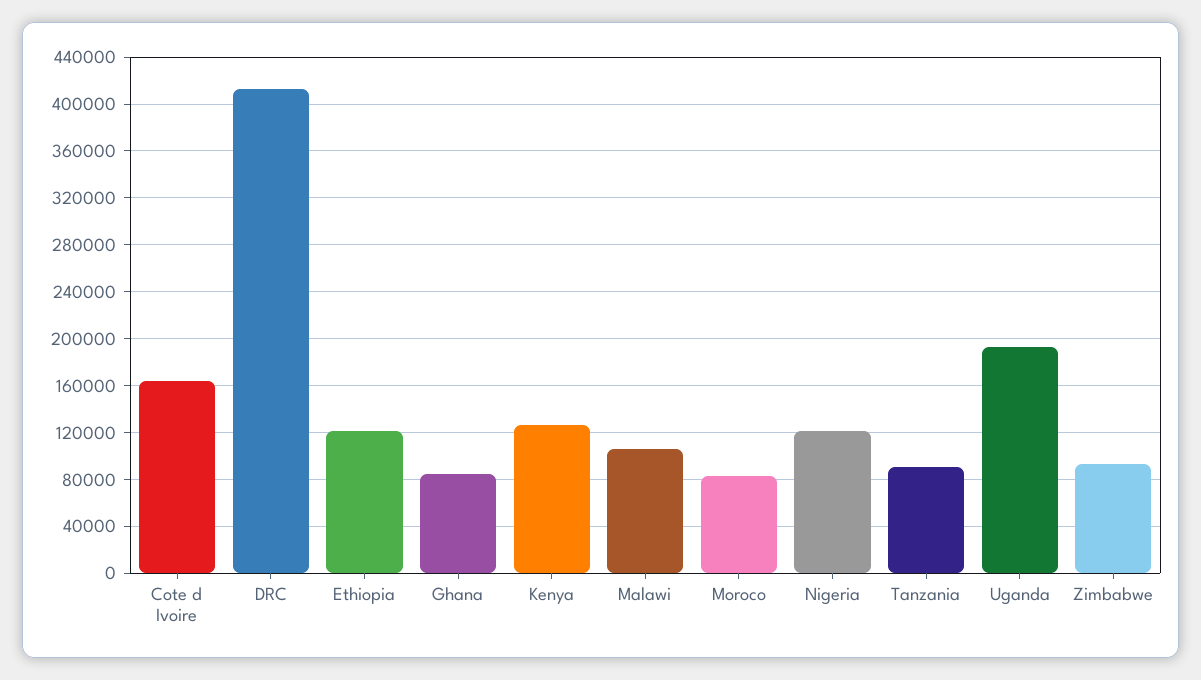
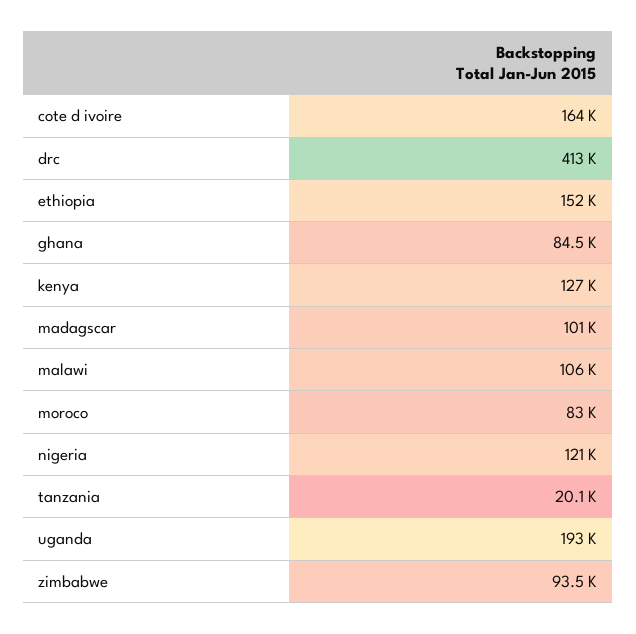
Ethiopia: 120000 -> 152000
Tanzania: 90000 -> 20100
madagscar: none -> 101000

